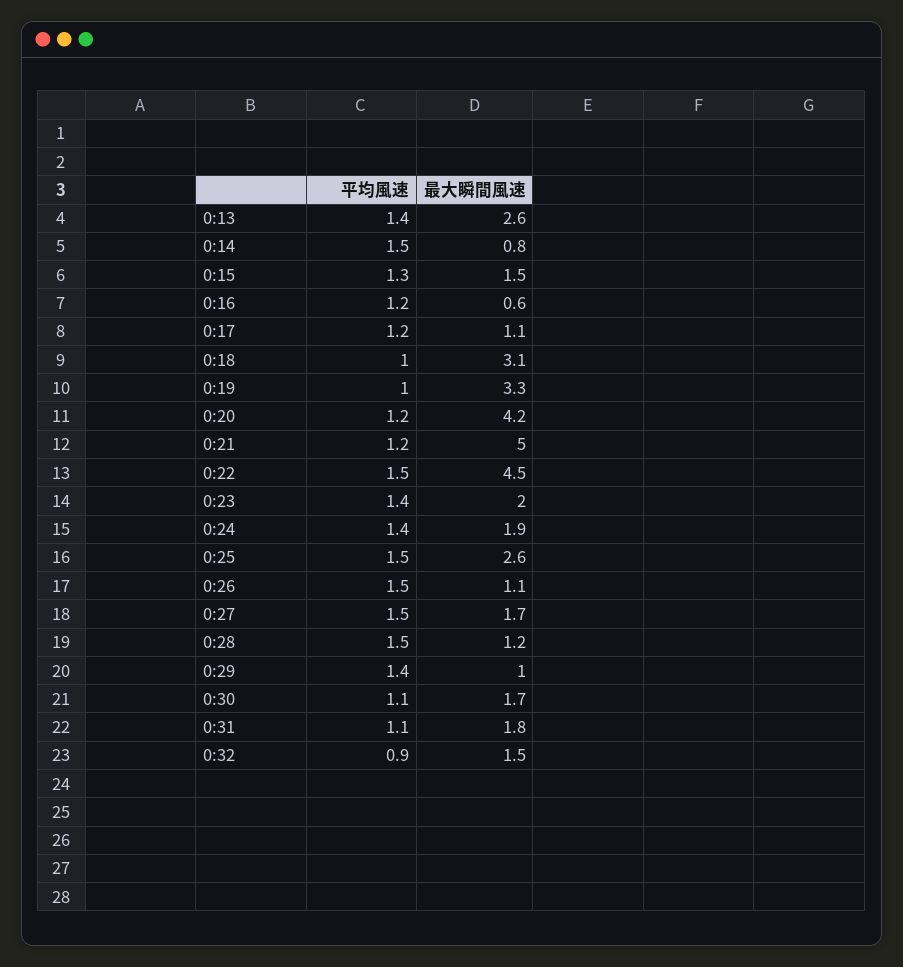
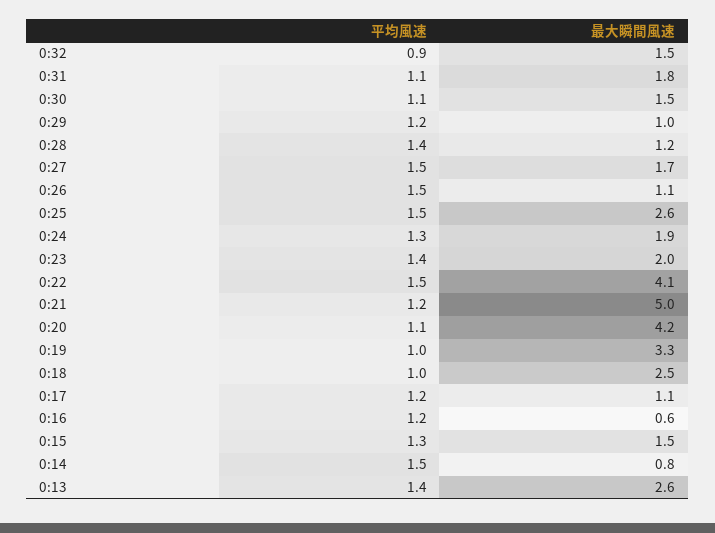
最大瞬間風速, 0:18: 3.1 -> 2.5
平均風速, 0:20: 1.2 -> 1.1
最大瞬間風速, 0:22: 4.5 -> 4.1
平均風速, 0:24: 1.4 -> 1.3
平均風速, 0:28: 1.5 -> 1.4
平均風速, 0:29: 1.4 -> 1.2
最大瞬間風速, 0:30: 1.7 -> 1.5

